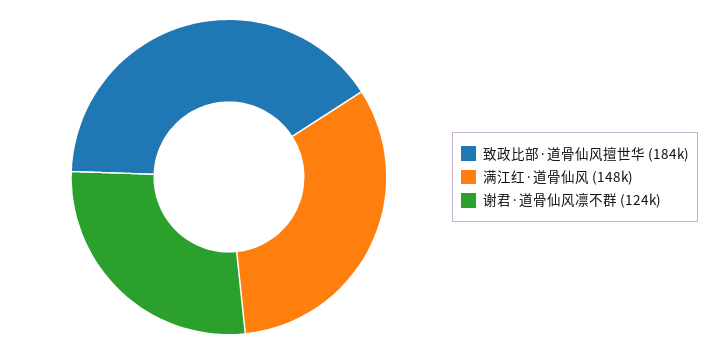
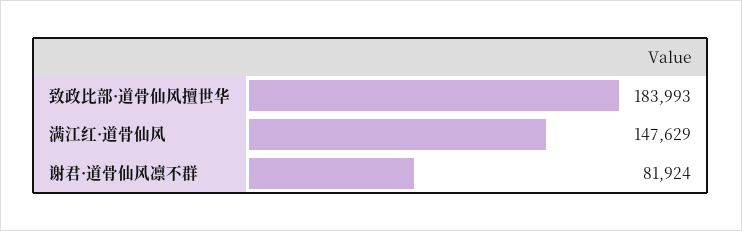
谢君·道骨仙风凛不群: 124000 -> 81924

